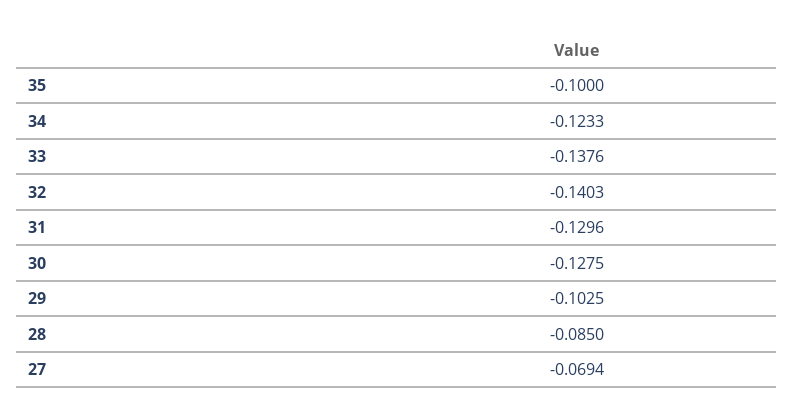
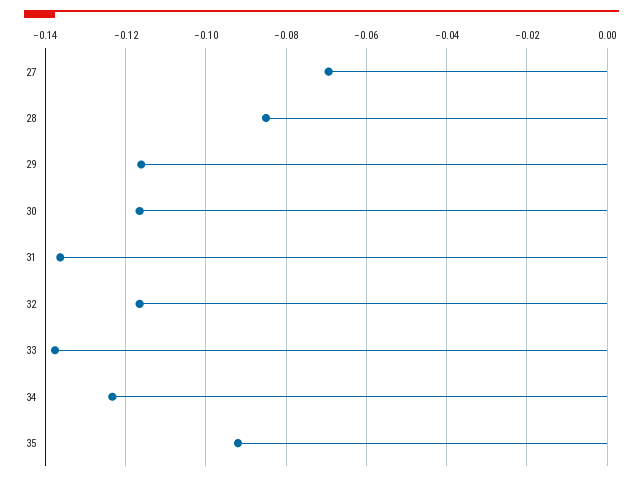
35: -0.1 -> -0.092
32: -0.1403 -> -0.116
31: -0.1296 -> -0.136
30: -0.1275 -> -0.116
29: -0.1025 -> -0.116

